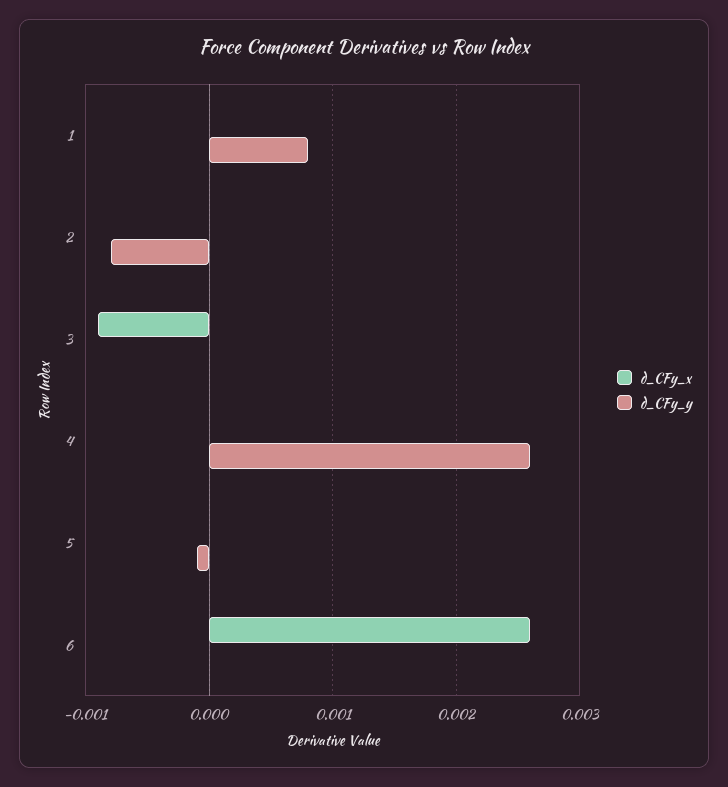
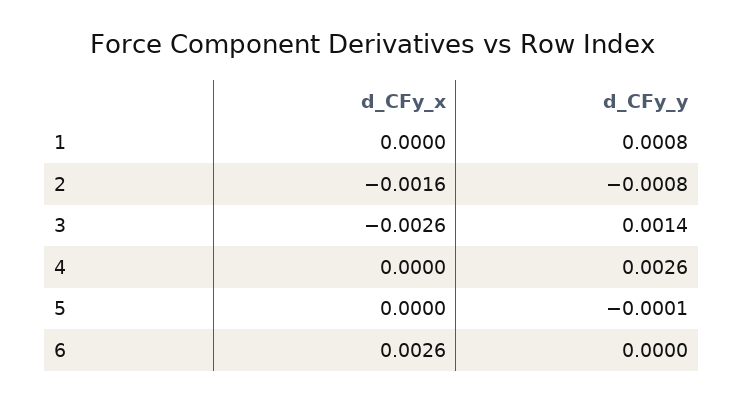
d_CFy_x, 2: 0 -> -0.0016
d_CFy_x, 3: -0.0009 -> -0.0026
d_CFy_y, 3: 0 -> 0.0014

